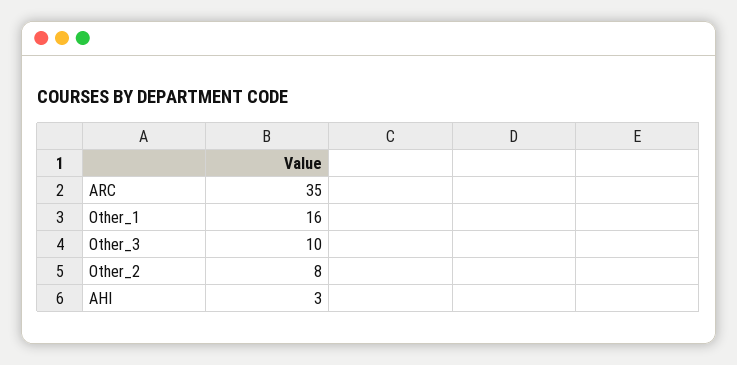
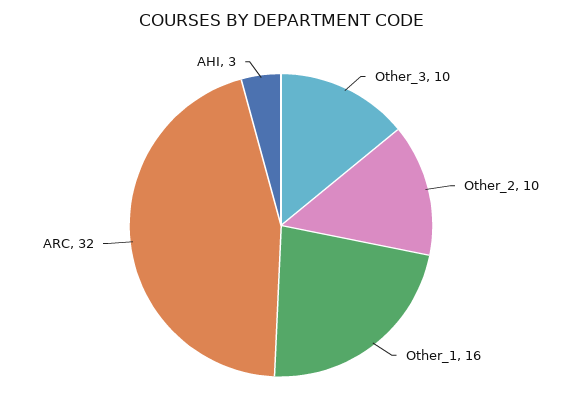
ARC: 35 -> 32
Other_2: 8 -> 10

